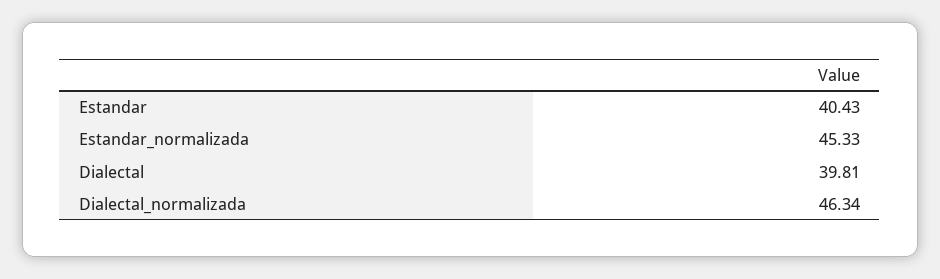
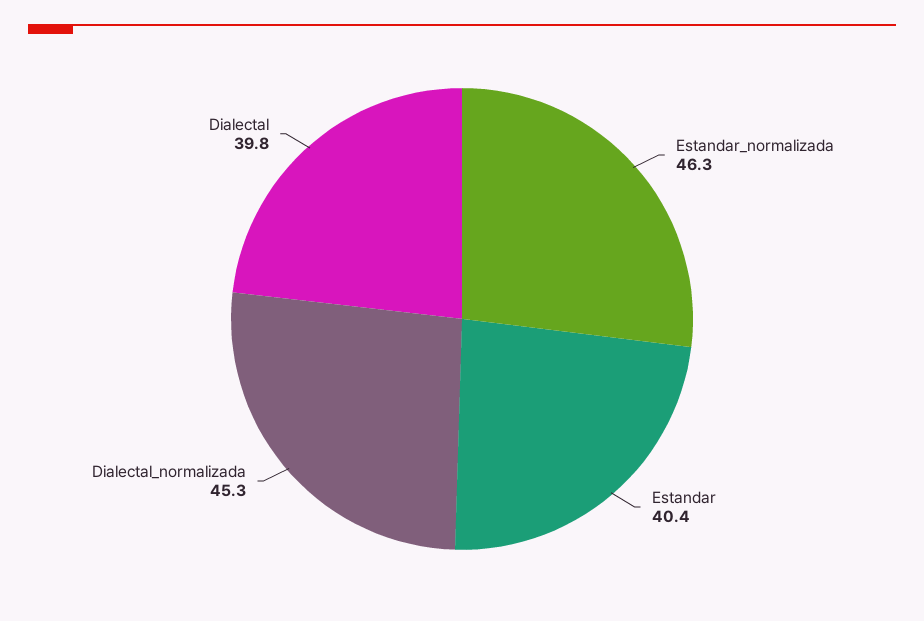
Estandar_normalizada: 45.33 -> 46.3
Dialectal_normalizada: 46.34 -> 45.3

